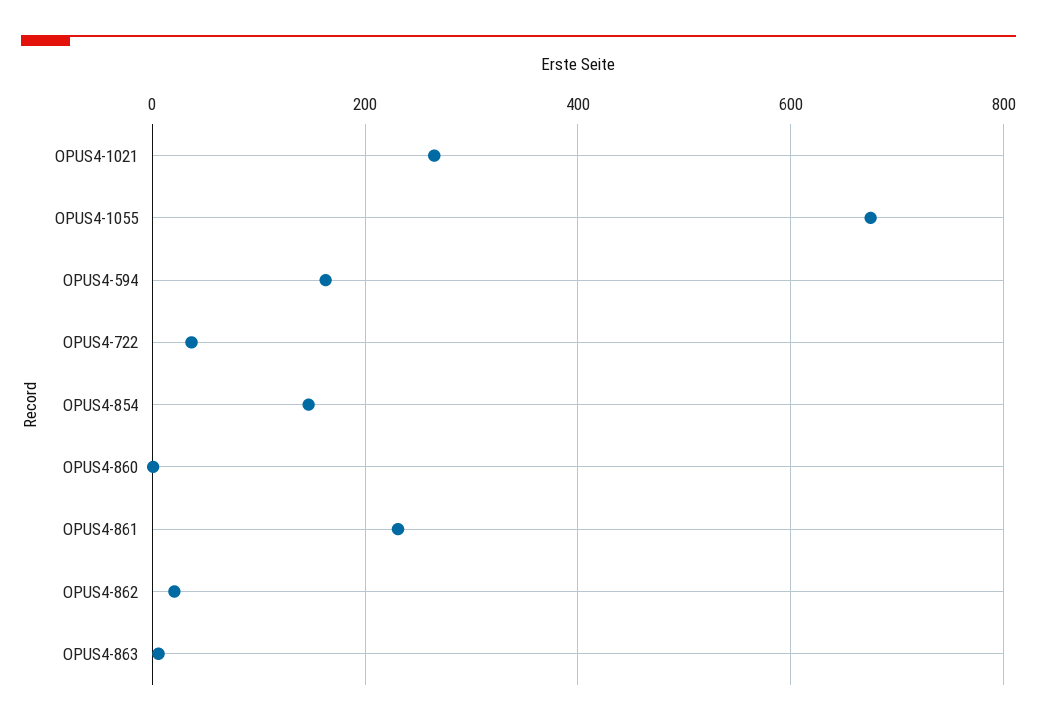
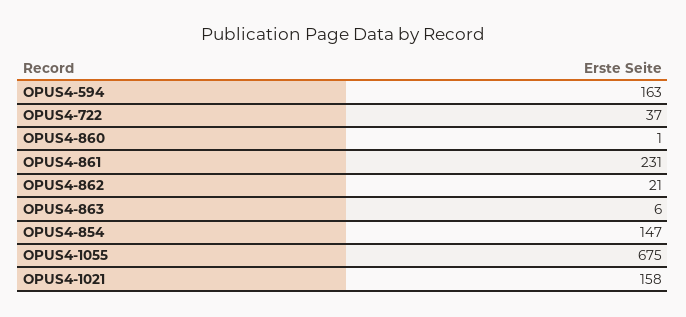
OPUS4-1021: 260 -> 158

